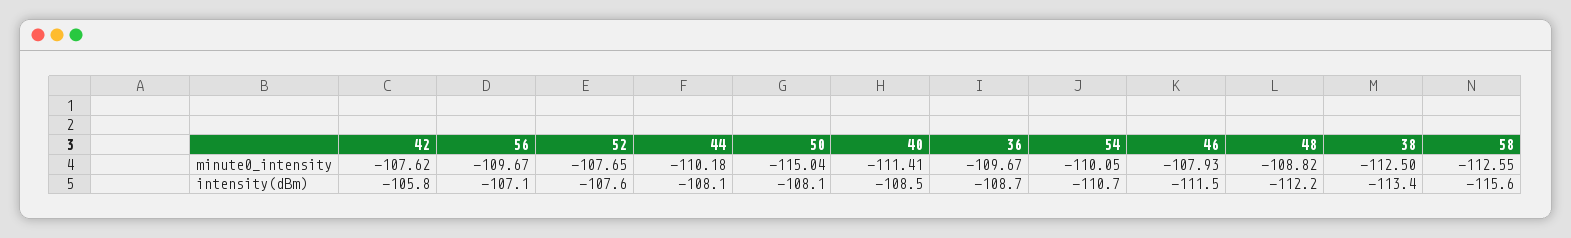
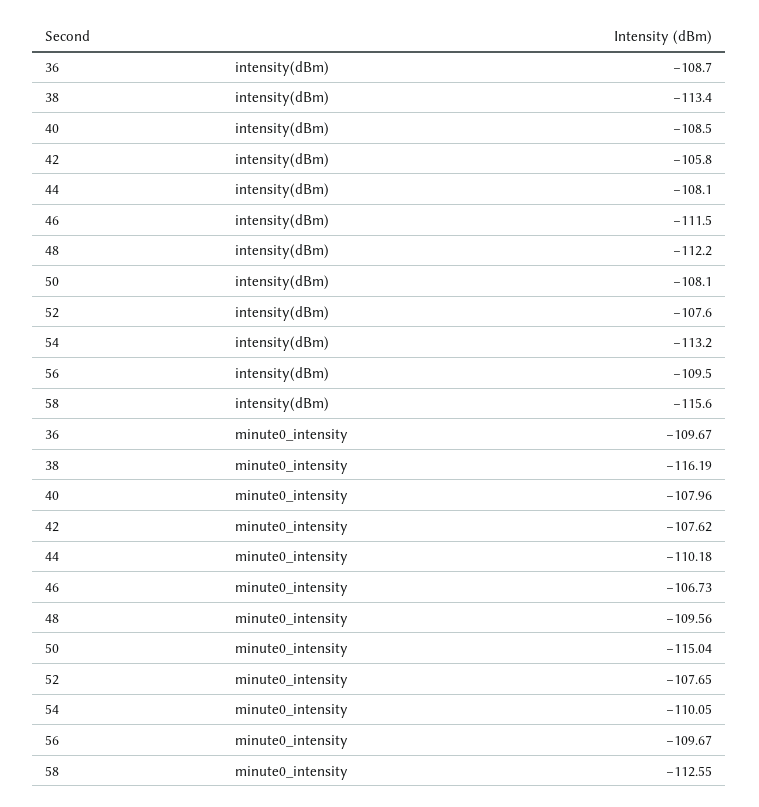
40, minute0_intensity: -111.41 -> -107.96
46, minute0_intensity: -107.93 -> -106.73
48, minute0_intensity: -108.82 -> -109.56
38, minute0_intensity: -112.5 -> -116.19
56, intensity(dBm): -107.1 -> -109.5
54, intensity(dBm): -110.7 -> -113.2

